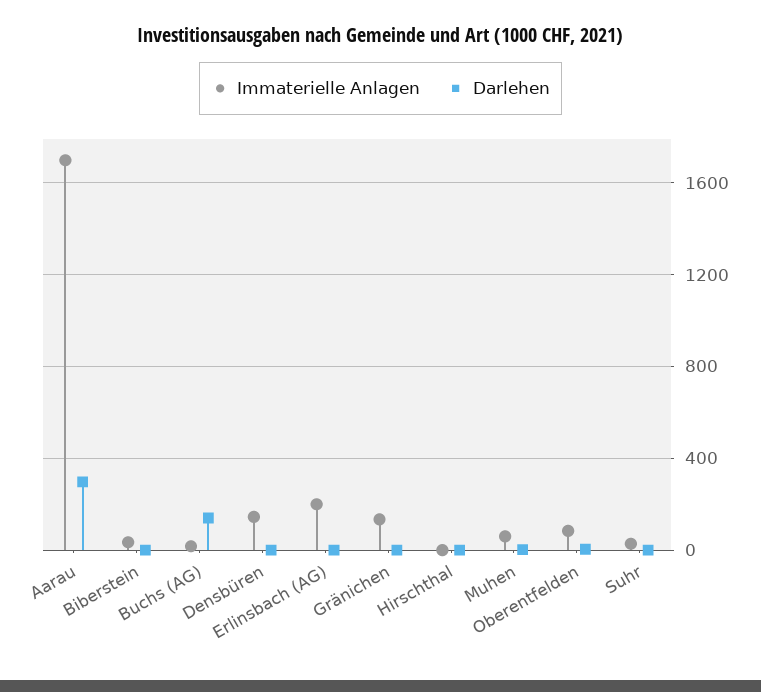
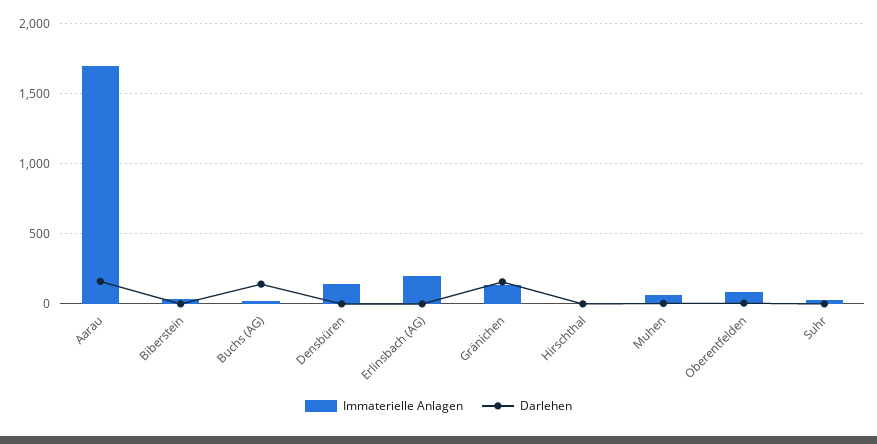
Darlehen, Aarau: 300 -> 150
Darlehen, Gränichen: 0 -> 150

